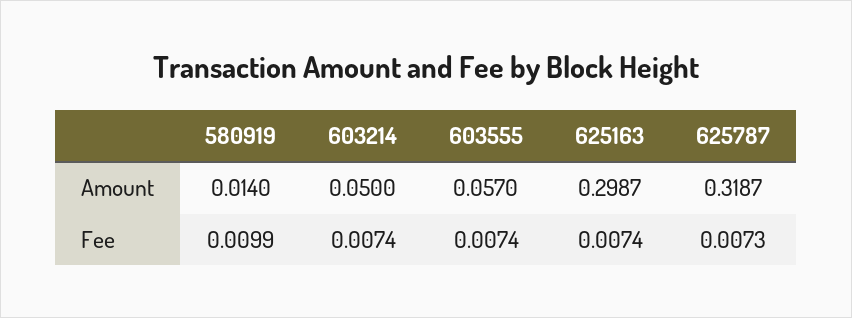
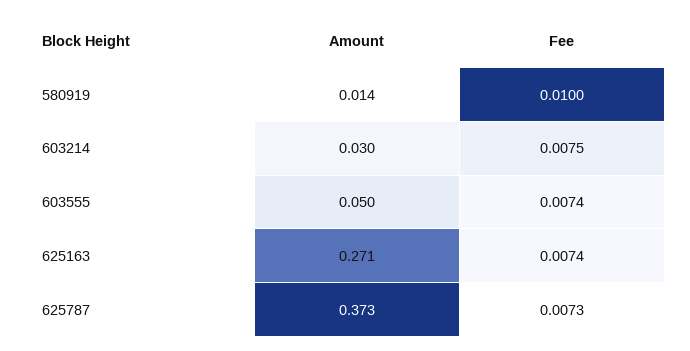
603214, Amount: 0.05 -> 0.03
603555, Amount: 0.057 -> 0.05
625163, Amount: 0.2987 -> 0.271
625787, Amount: 0.3187 -> 0.373
580919, Fee: 0.0099 -> 0.01
603214, Fee: 0.0074 -> 0.0075

